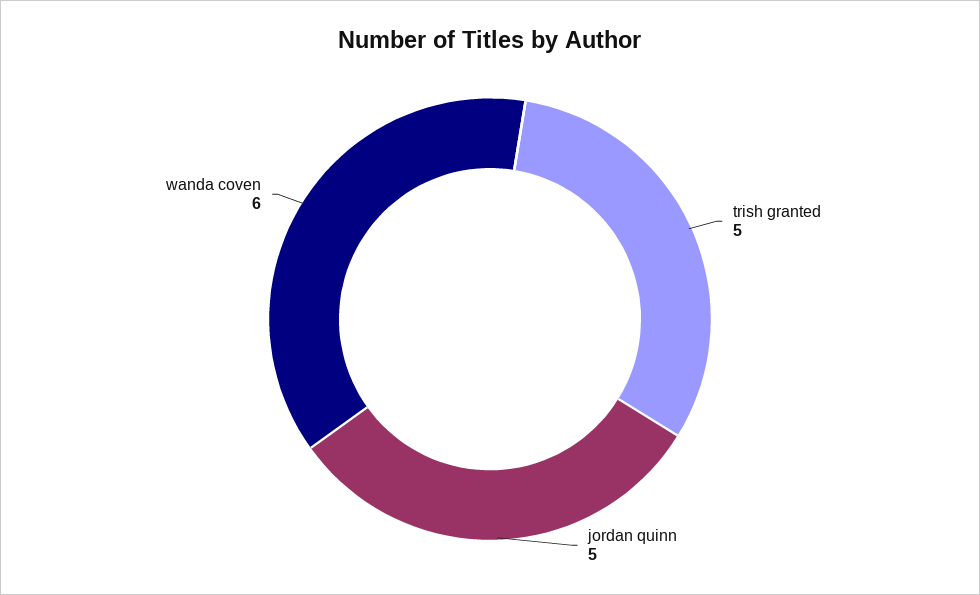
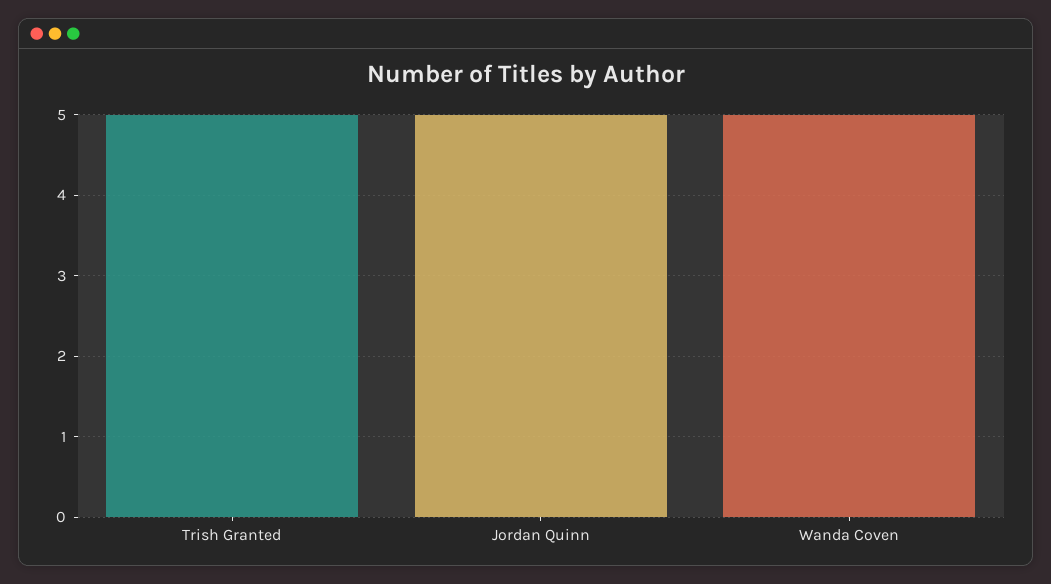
wanda coven: 6 -> 5

